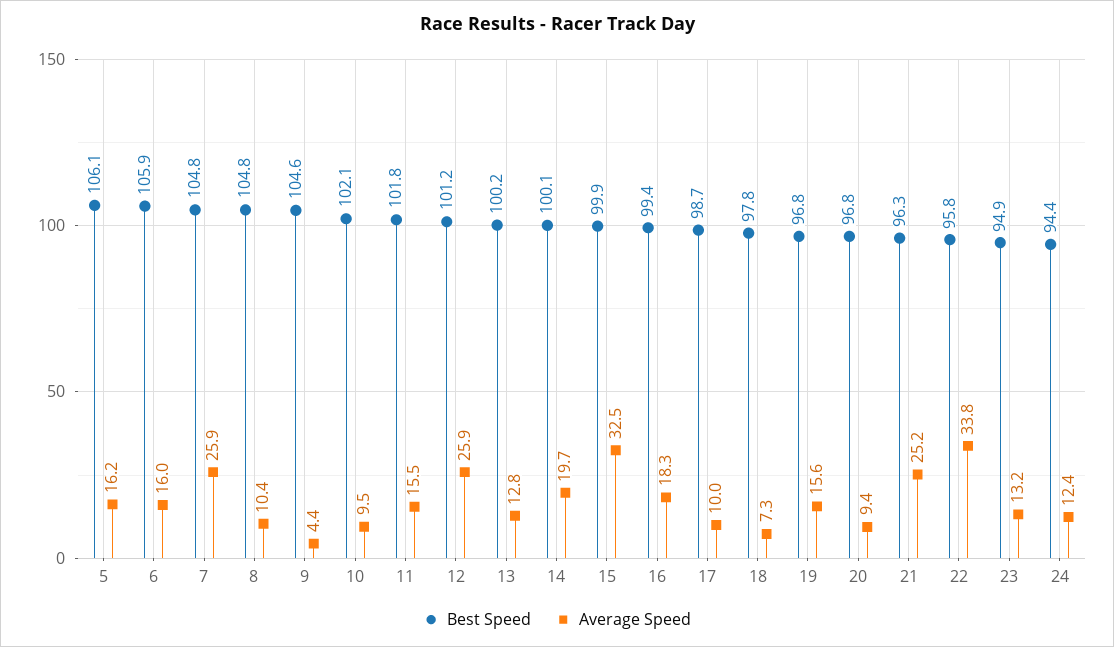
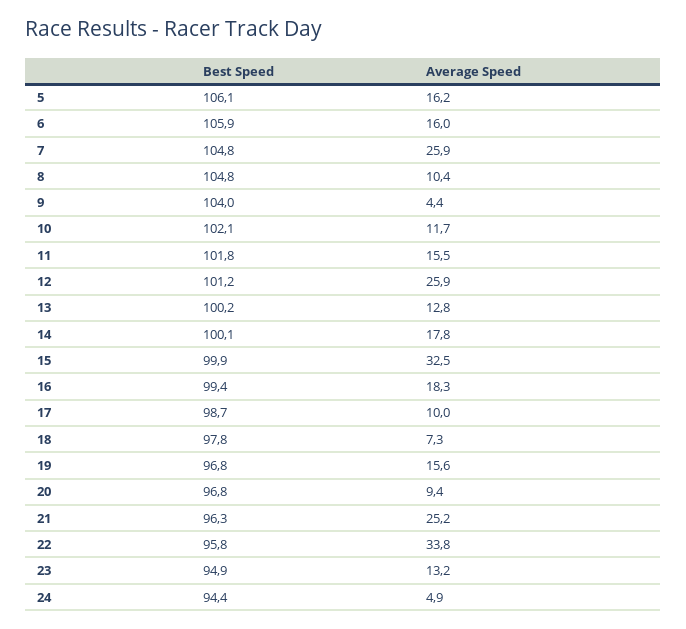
Best Speed, 9: 104.6 -> 104
Average Speed, 10: 9.5 -> 11.7
Average Speed, 14: 19.7 -> 17.8
Average Speed, 24: 12.4 -> 4.9

